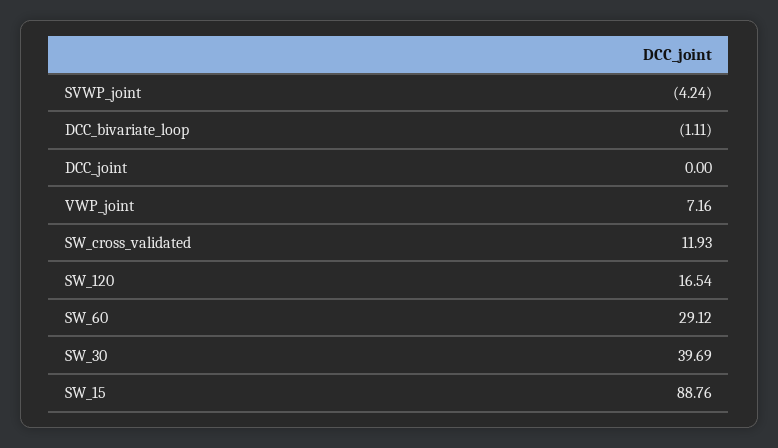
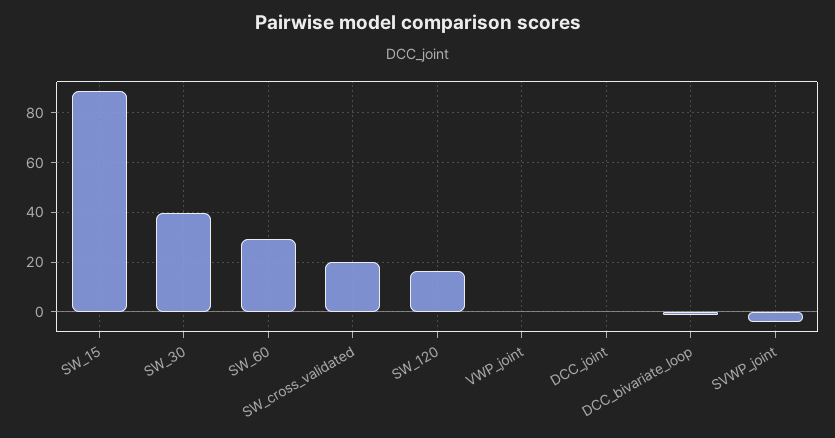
VWP_joint: 7.16 -> 0
SW_cross_validated: 11.93 -> 20

